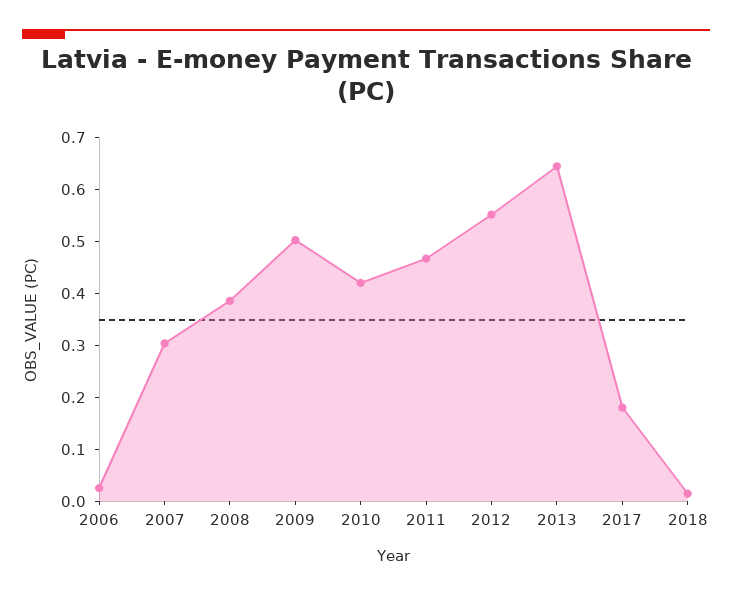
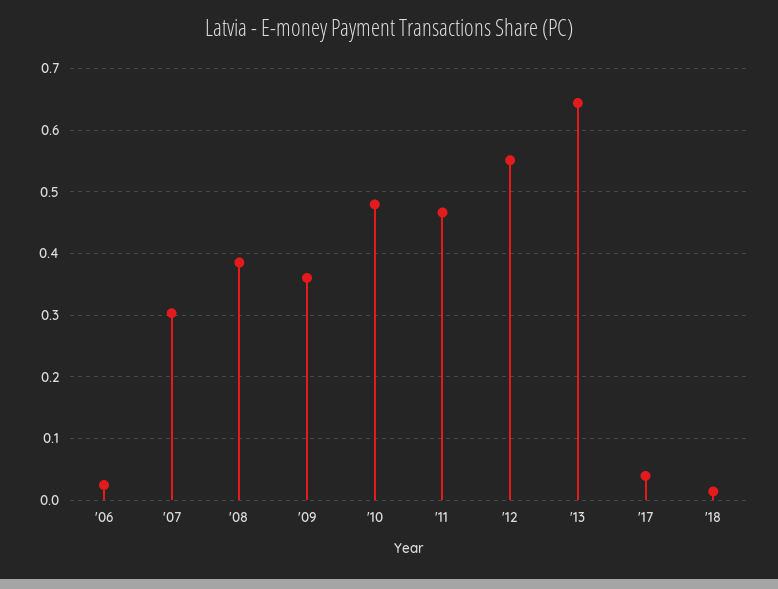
2009: 0.5 -> 0.36
2010: 0.42 -> 0.48
2017: 0.18 -> 0.04

